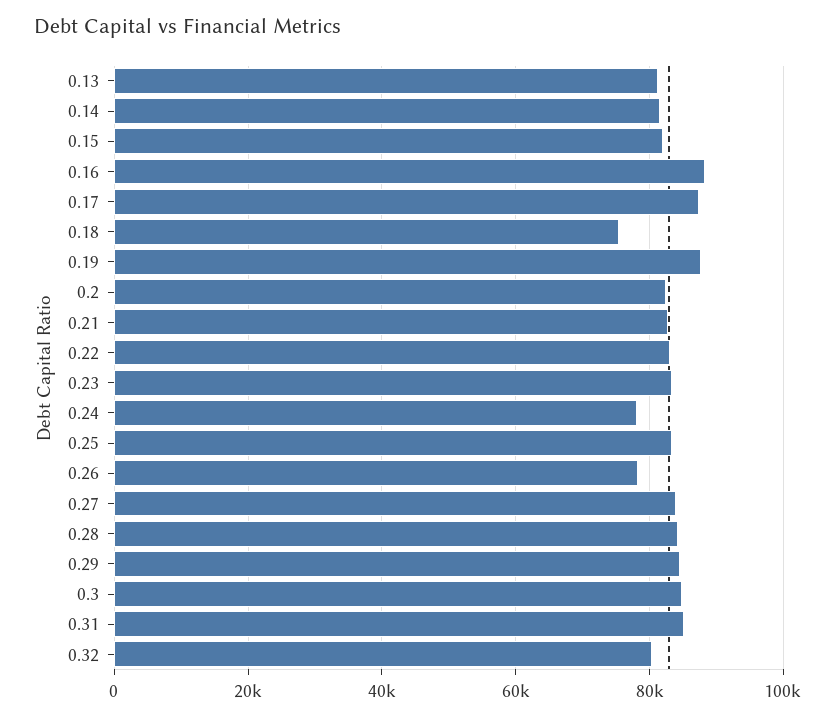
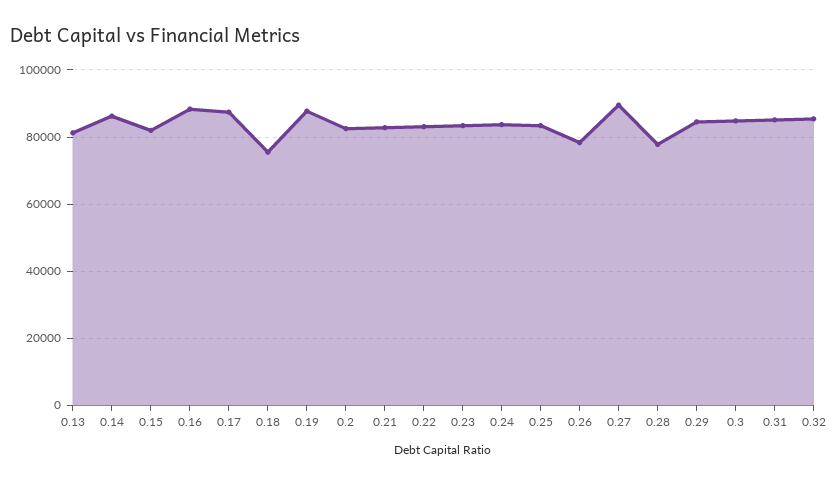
0.14: 82000 -> 86000
0.24: 78000 -> 84000
0.27: 84000 -> 90000
0.28: 84000 -> 78000
0.32: 80000 -> 86000

